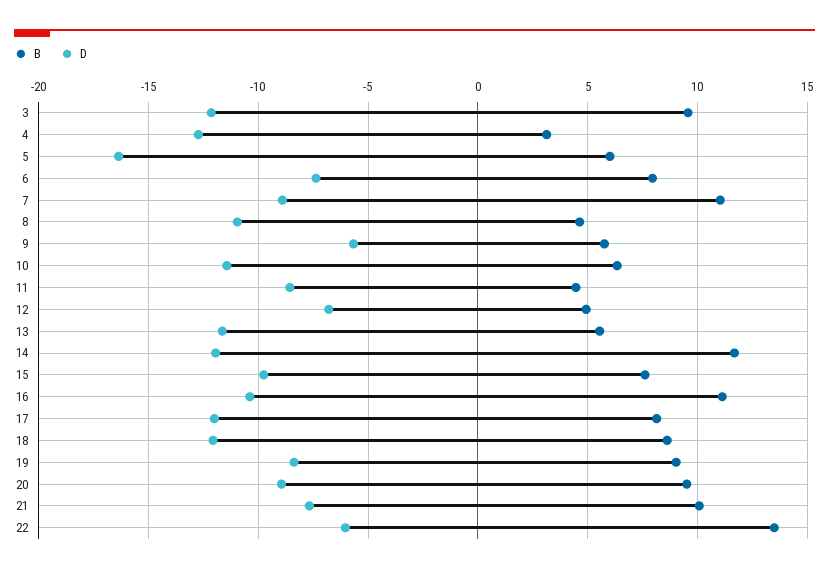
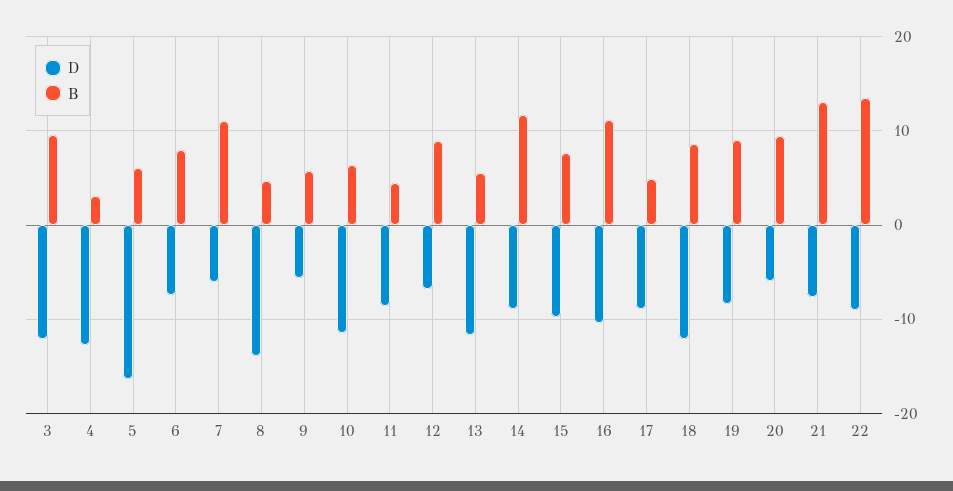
D, 7: -9 -> -6
D, 8: -11 -> -14
B, 12: 5 -> 9
D, 14: -12 -> -9
B, 17: 8 -> 5
D, 17: -12 -> -9
D, 20: -9 -> -6
B, 21: 10 -> 13
D, 22: -6 -> -9

